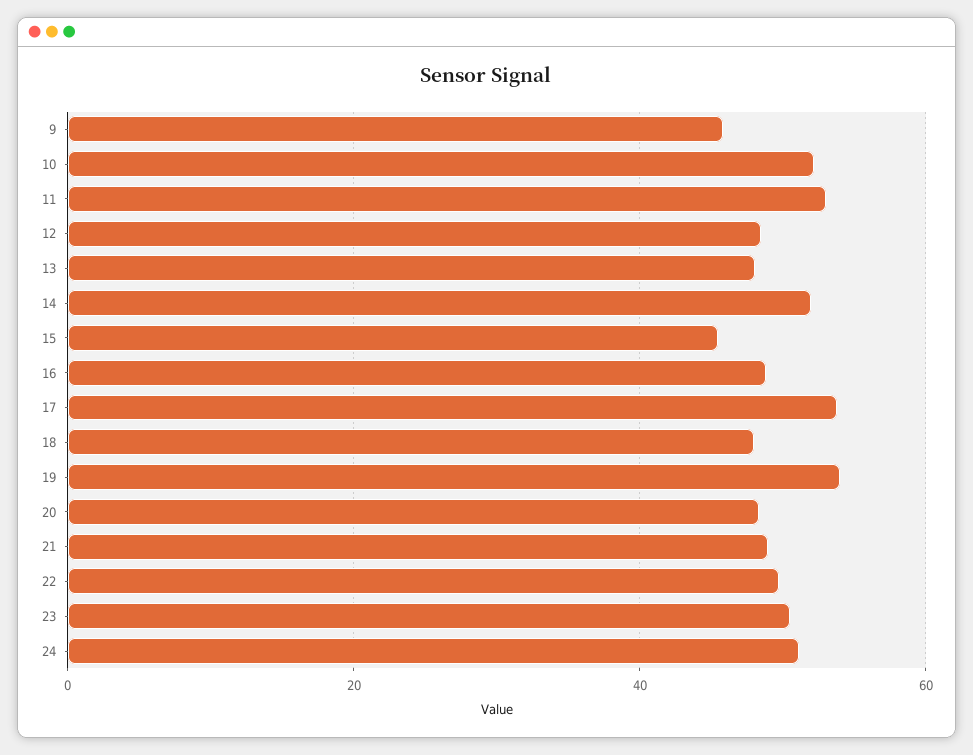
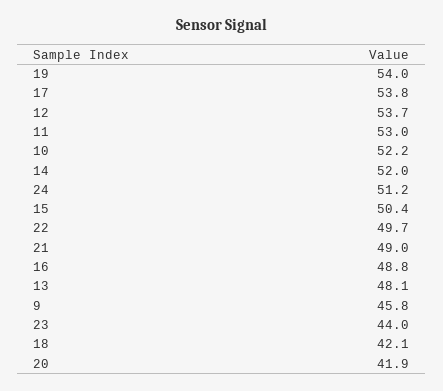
12: 48 -> 53.7
15: 46 -> 50.4
18: 48 -> 42.1
20: 48 -> 41.9
23: 50 -> 44

